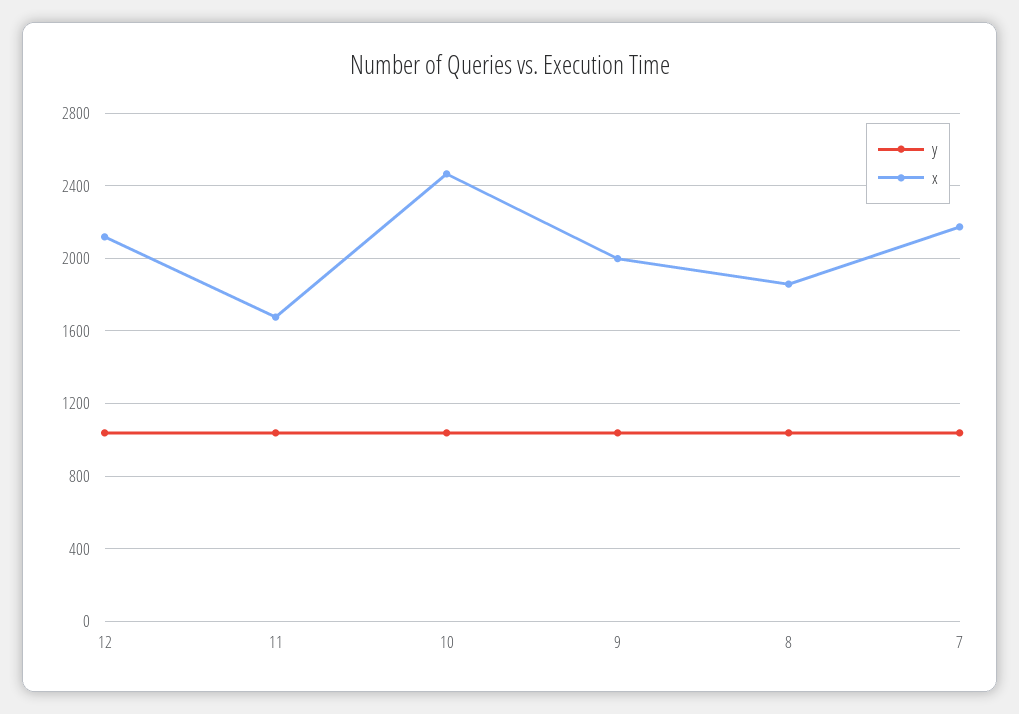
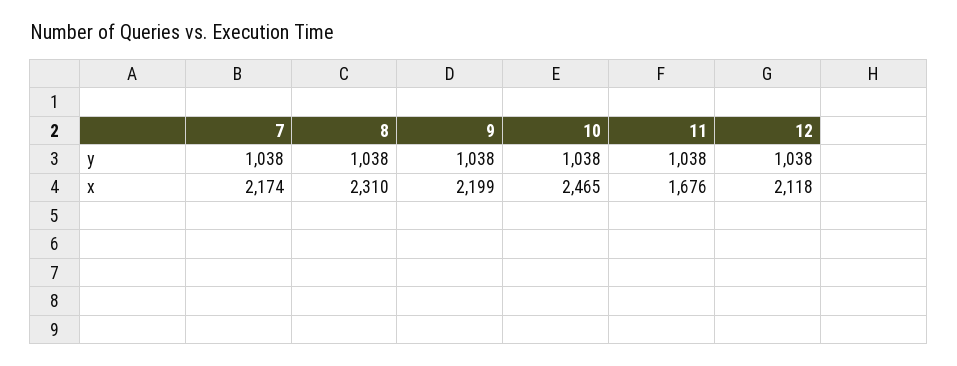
x, 9: 2000 -> 2199
x, 8: 1850 -> 2310

